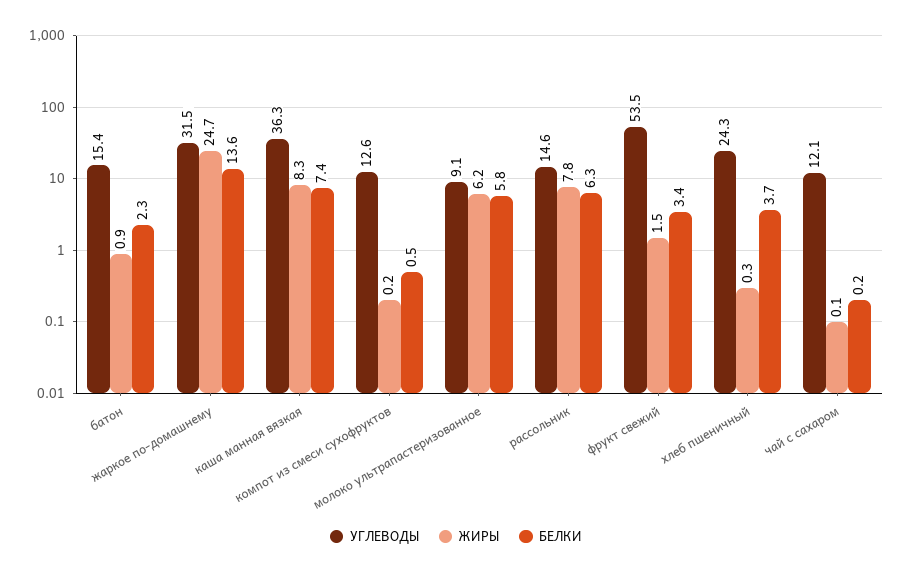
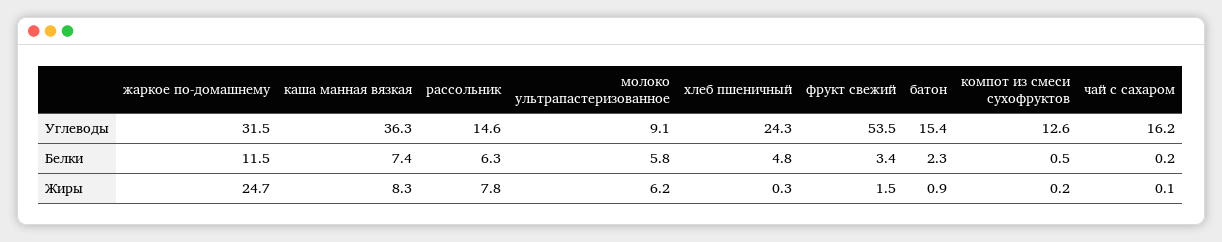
БЕЛКИ, жаркое по-домашнему: 13.6 -> 11.5
БЕЛКИ, хлеб пшеничный: 3.7 -> 4.8
УГЛЕВОДЫ, чай с сахаром: 12.1 -> 16.2

